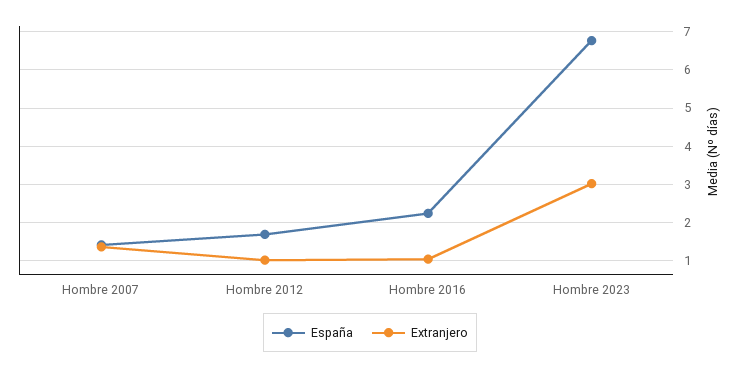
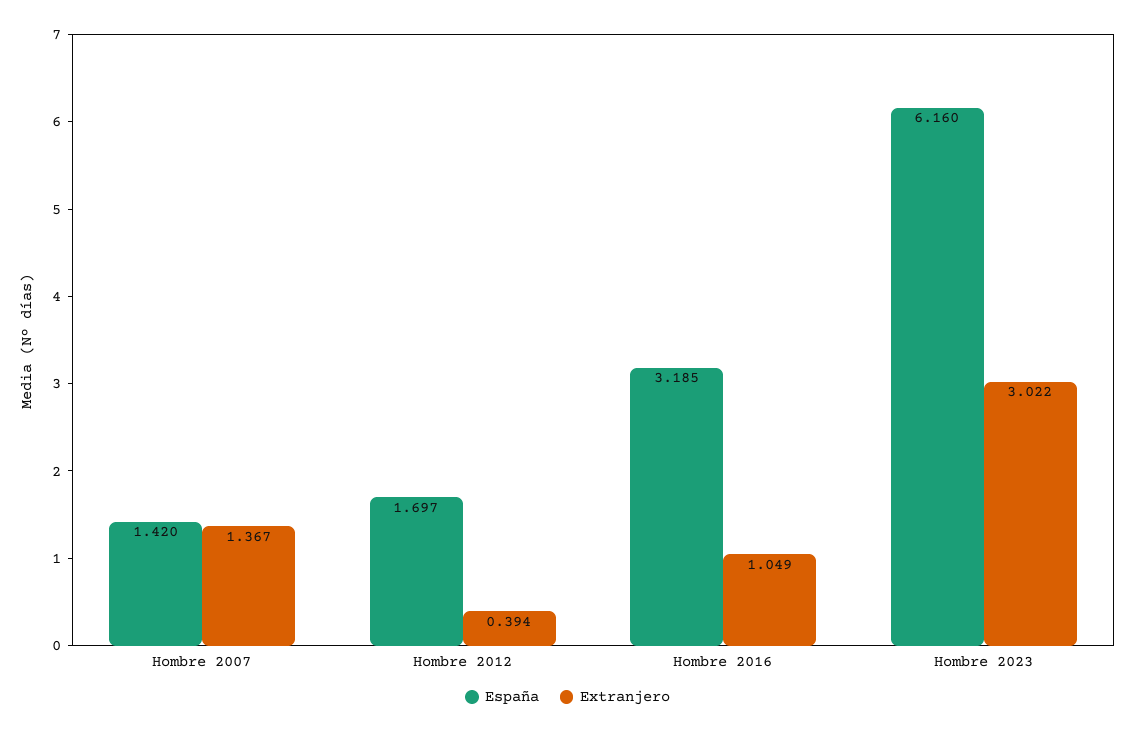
Extranjero, Hombre 2012: 1 -> 0.394
España, Hombre 2016: 2.2 -> 3.185
España, Hombre 2023: 6.8 -> 6.16

